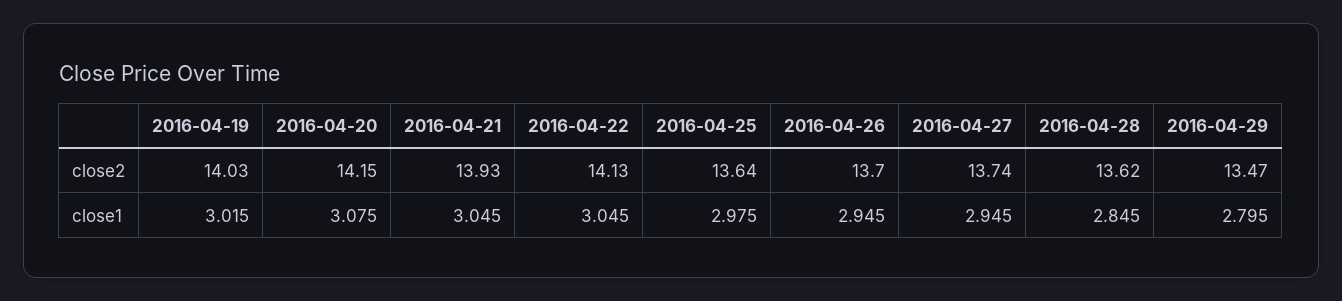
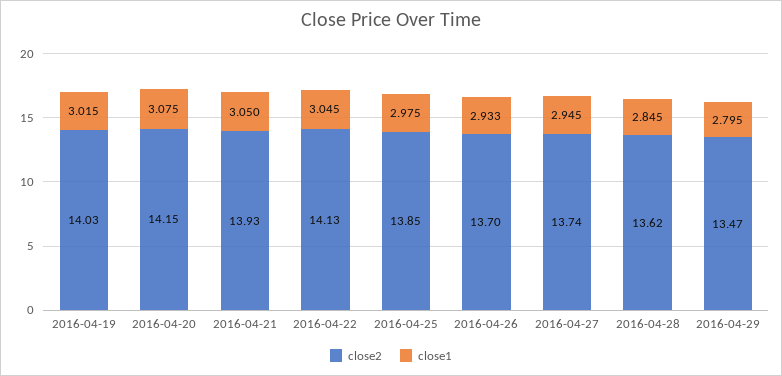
close2, 2016-04-25: 13.64 -> 13.85
close1, 2016-04-21: 3.045 -> 3.05
close1, 2016-04-26: 2.945 -> 2.933

